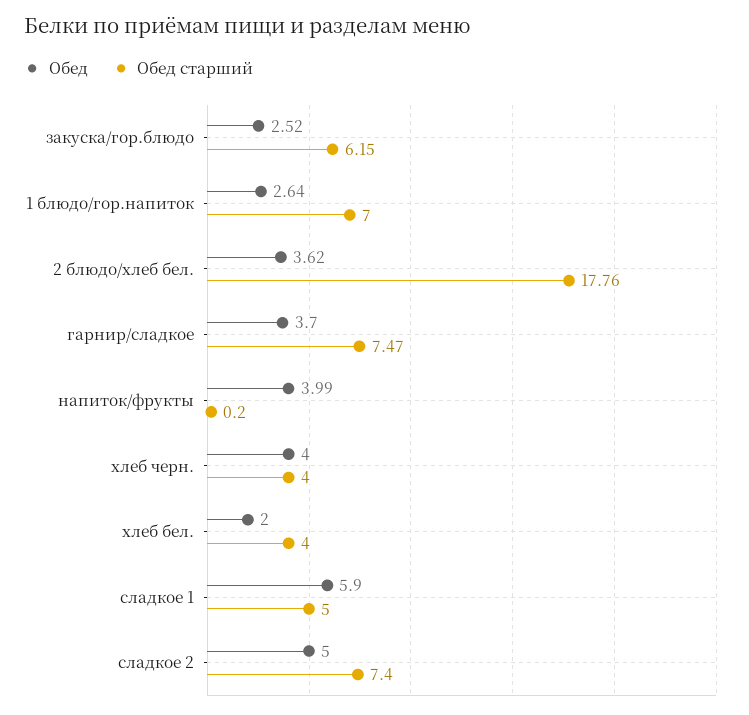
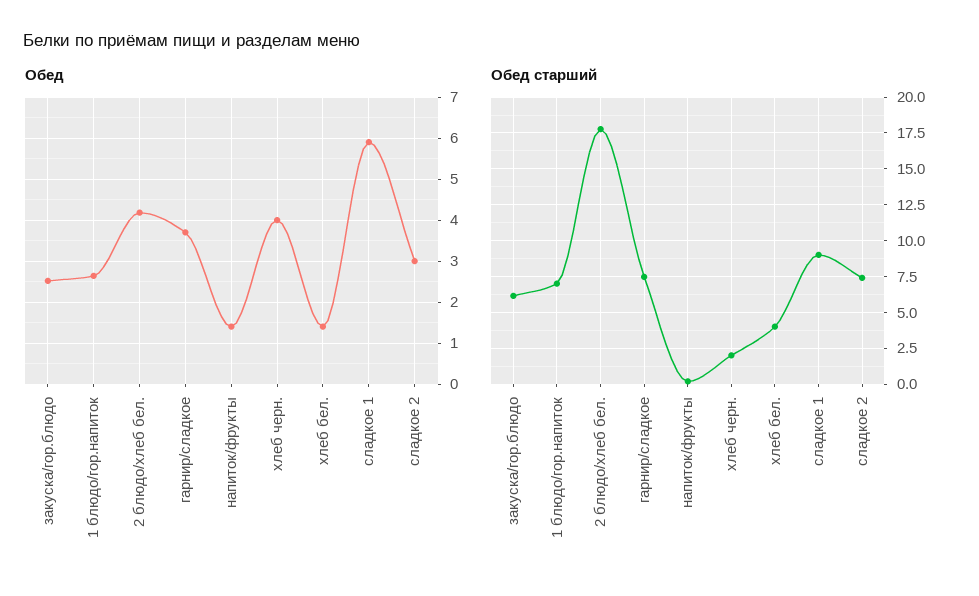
Обед, 2 блюдо/хлеб бел.: 3.62 -> 4.2
Обед, напиток/фрукты: 3.99 -> 1.4
Обед старший, хлеб черн.: 4 -> 2
Обед, хлеб бел.: 2 -> 1.4
Обед старший, сладкое 1: 5 -> 9
Обед, сладкое 2: 5 -> 3

